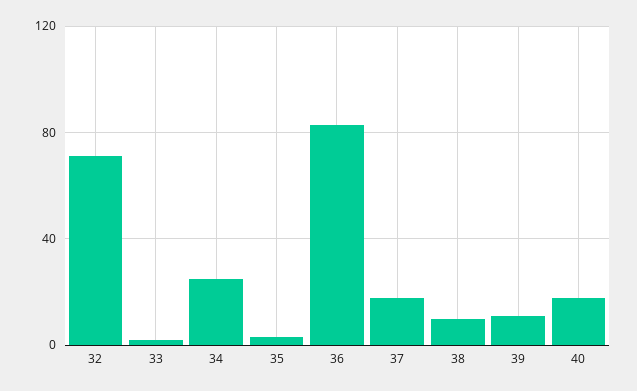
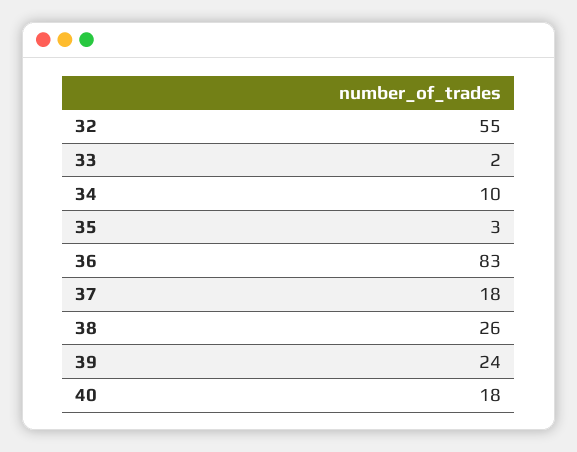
32: 70 -> 55
34: 25 -> 10
38: 10 -> 26
39: 10 -> 24

